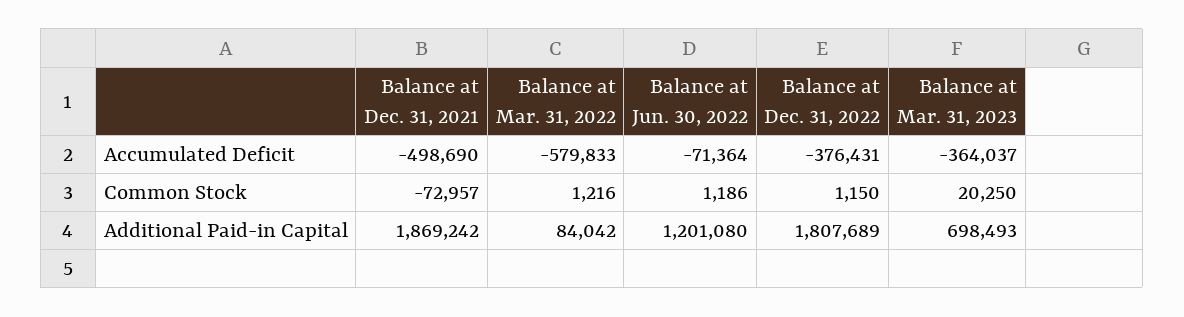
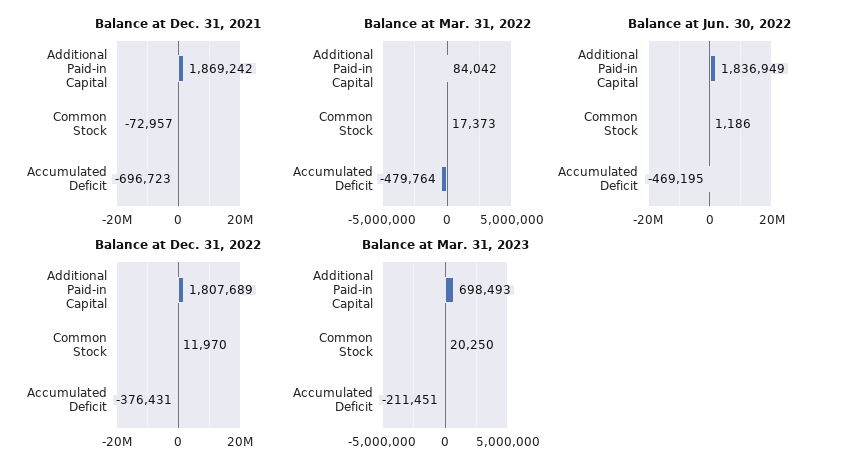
Balance at Dec. 31, 2021, Accumulated Deficit: -498690 -> -696723
Balance at Mar. 31, 2022, Accumulated Deficit: -579833 -> -479764
Balance at Jun. 30, 2022, Accumulated Deficit: -71364 -> -469195
Balance at Mar. 31, 2023, Accumulated Deficit: -364037 -> -211451
Balance at Mar. 31, 2022, Common Stock: 1216 -> 17373
Balance at Dec. 31, 2022, Common Stock: 1150 -> 11970
Balance at Jun. 30, 2022, Additional Paid-in Capital: 1201080 -> 1836949

